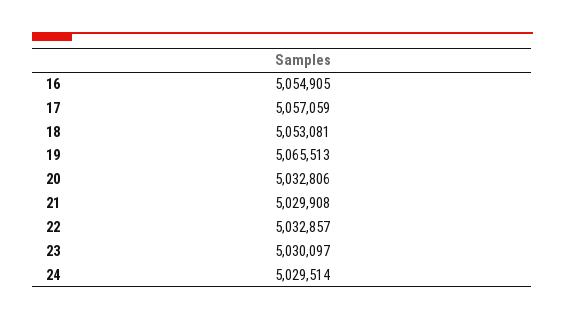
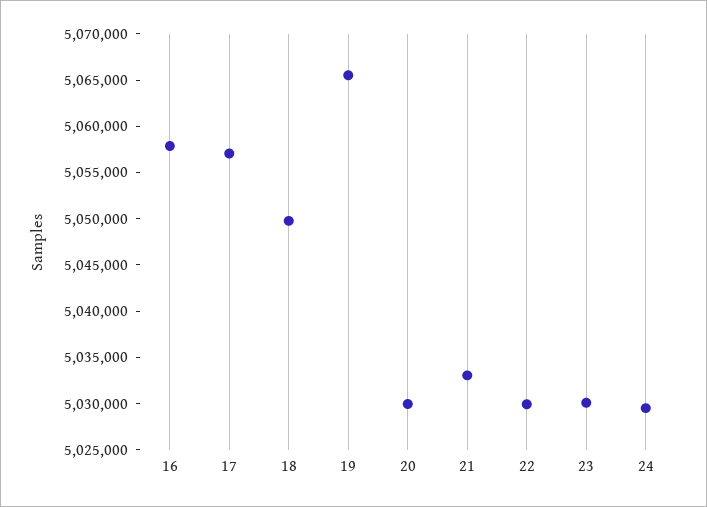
16: 5054905 -> 5058000
18: 5053081 -> 5050000
20: 5032806 -> 5030000
21: 5029908 -> 5033000
22: 5032857 -> 5030000

